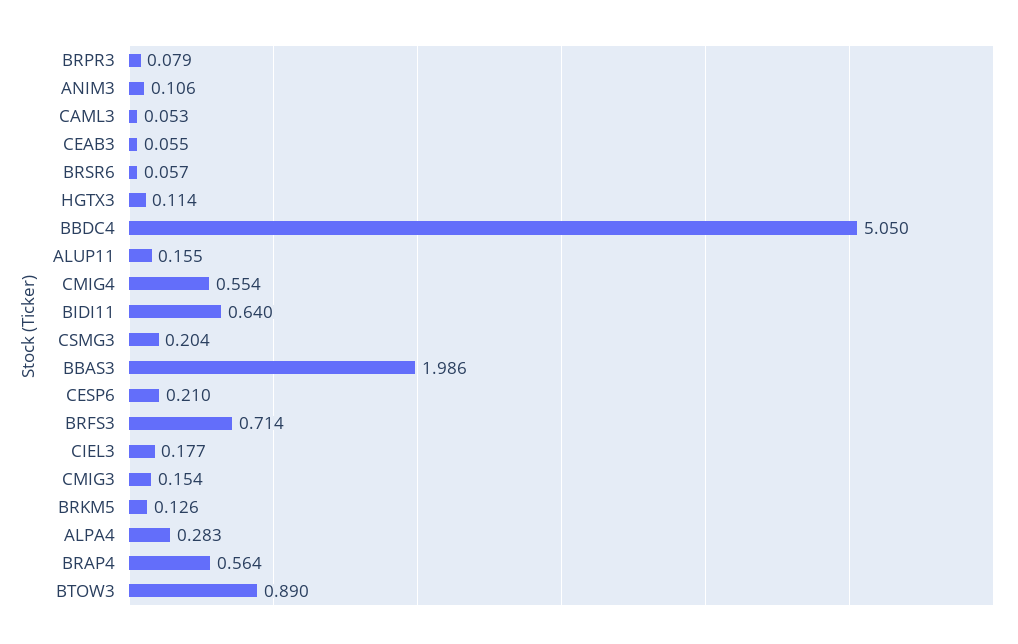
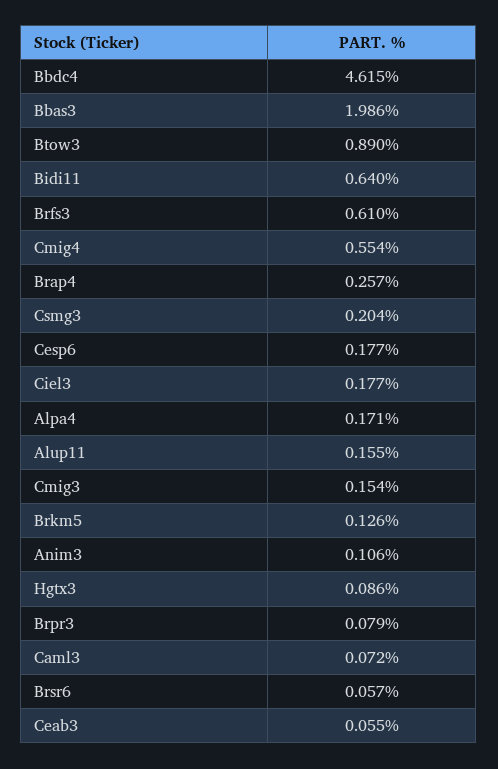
CAML3: 0.053 -> 0.072
HGTX3: 0.114 -> 0.086
BBDC4: 5.05 -> 4.615
CESP6: 0.21 -> 0.177
BRFS3: 0.714 -> 0.61
ALPA4: 0.283 -> 0.171
BRAP4: 0.564 -> 0.257

